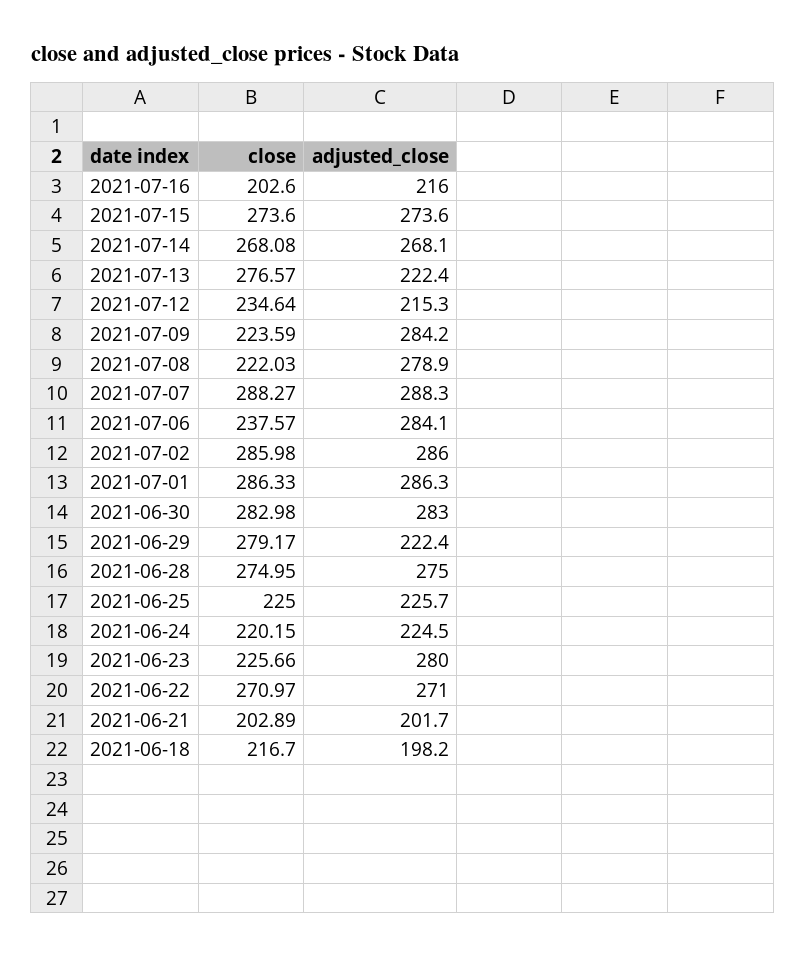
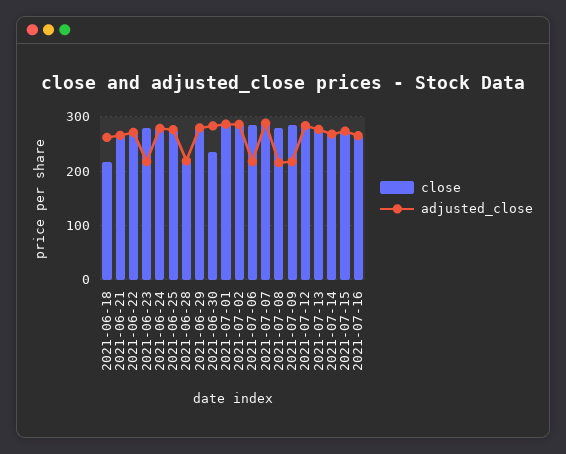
close, 2021-07-16: 202.6 -> 260
adjusted_close, 2021-07-16: 216 -> 260
adjusted_close, 2021-07-13: 222.4 -> 280
close, 2021-07-12: 234.64 -> 280
adjusted_close, 2021-07-12: 215.3 -> 280
close, 2021-07-09: 223.59 -> 280
adjusted_close, 2021-07-09: 284.2 -> 220
close, 2021-07-08: 222.03 -> 280
adjusted_close, 2021-07-08: 278.9 -> 220
close, 2021-07-06: 237.57 -> 280
adjusted_close, 2021-07-06: 284.1 -> 220
close, 2021-06-30: 282.98 -> 240
adjusted_close, 2021-06-29: 222.4 -> 280
close, 2021-06-28: 274.95 -> 220
adjusted_close, 2021-06-28: 275 -> 220
close, 2021-06-25: 225 -> 280
adjusted_close, 2021-06-25: 225.7 -> 280
close, 2021-06-24: 220.15 -> 280
adjusted_close, 2021-06-24: 224.5 -> 280
close, 2021-06-23: 225.66 -> 280
adjusted_close, 2021-06-23: 280 -> 220
close, 2021-06-21: 202.89 -> 260
adjusted_close, 2021-06-21: 201.7 -> 260
adjusted_close, 2021-06-18: 198.2 -> 260

